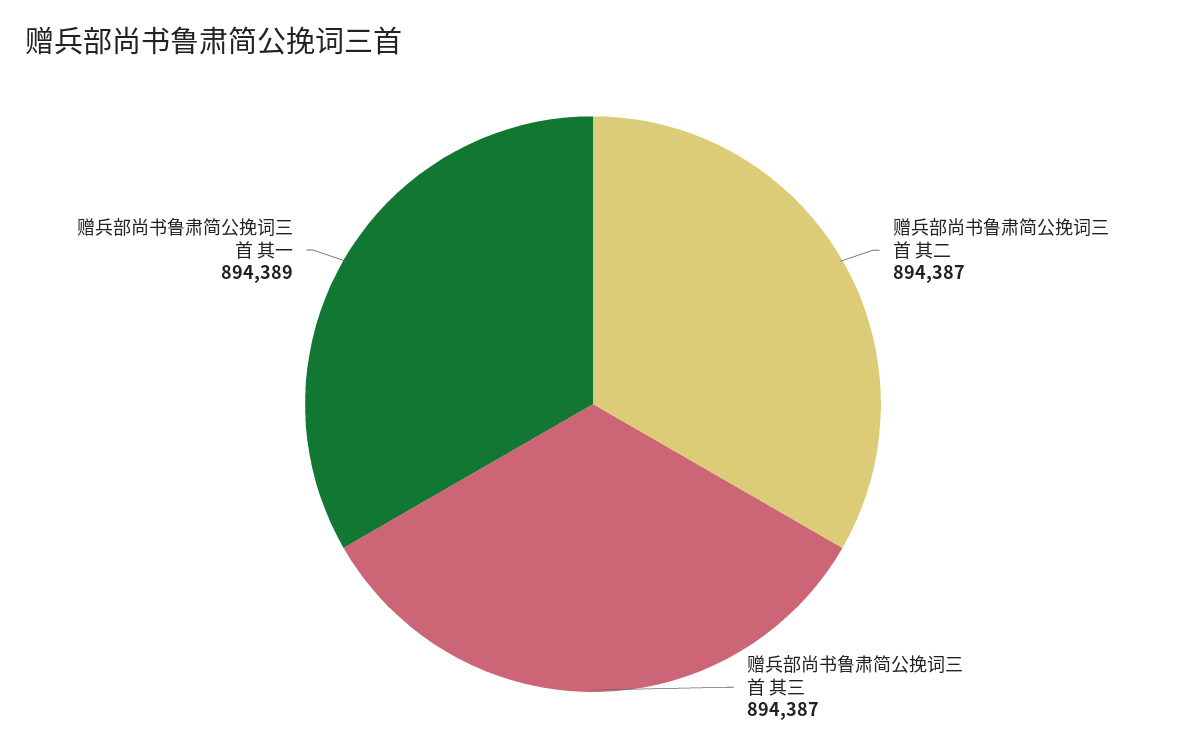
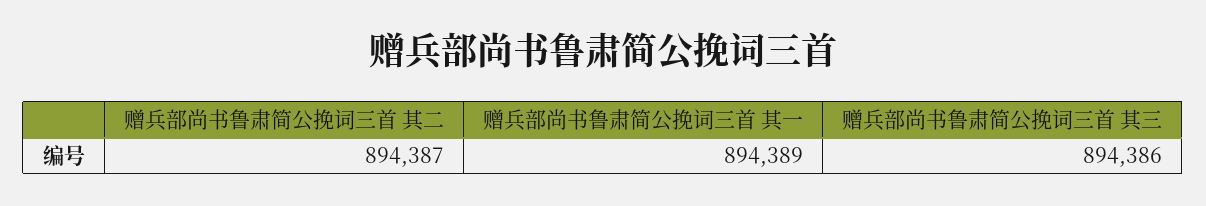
赠兵部尚书鲁肃简公挽词三首 其三: 894387 -> 894386

